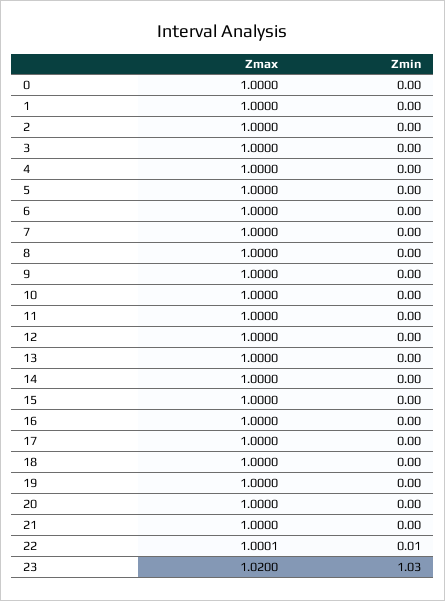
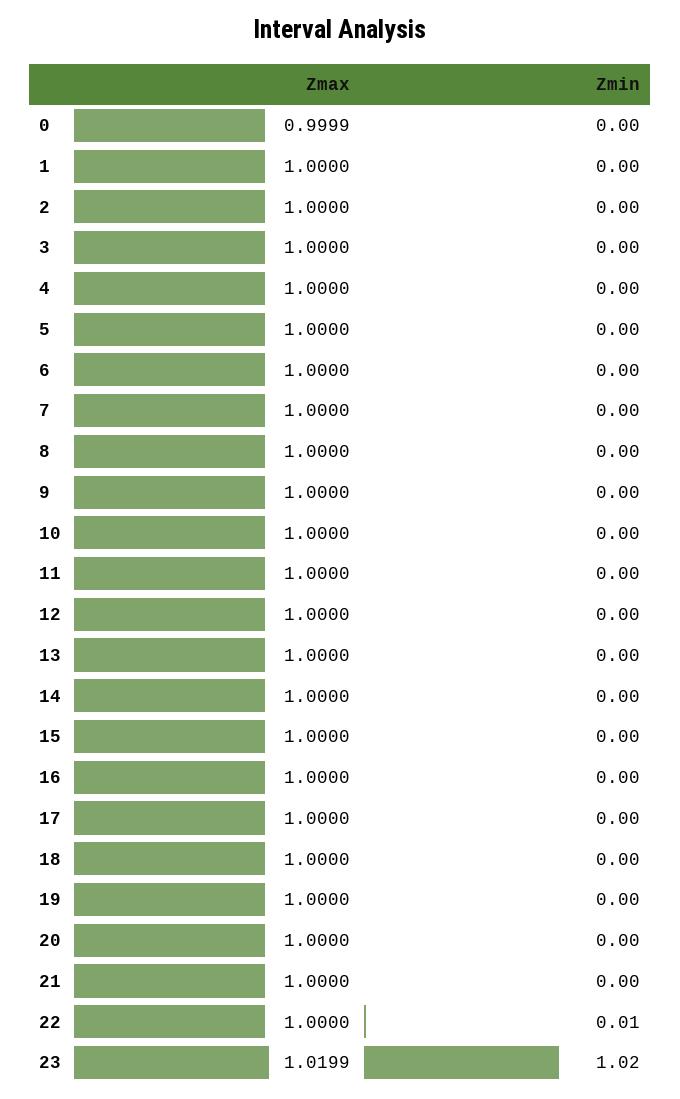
Zmax, 0: 1 -> 0.9999
Zmax, 22: 1.0001 -> 1
Zmax, 23: 1.02 -> 1.0199
Zmin, 23: 1.03 -> 1.02

